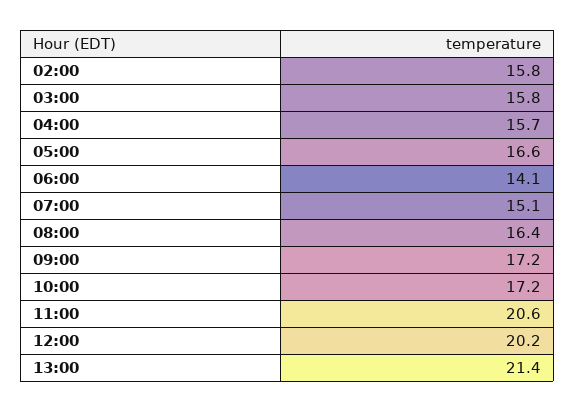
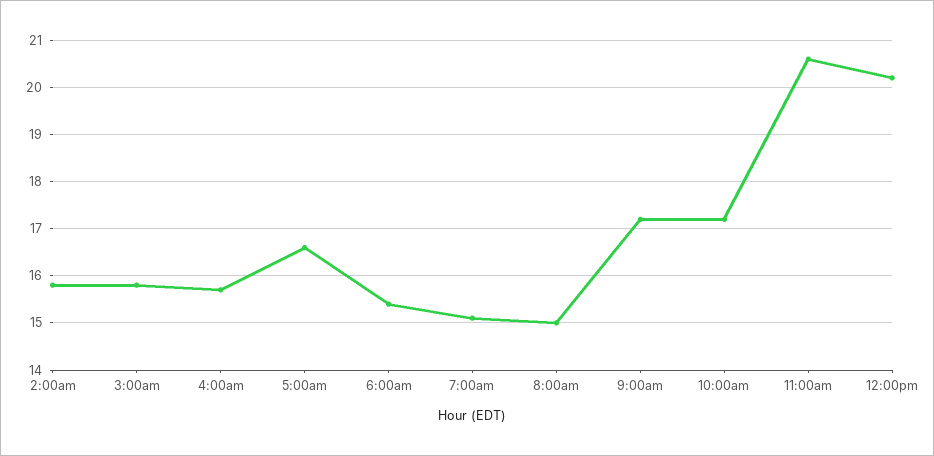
06:00: 14.1 -> 15.5
08:00: 16.4 -> 15
13:00: 21.4 -> none

